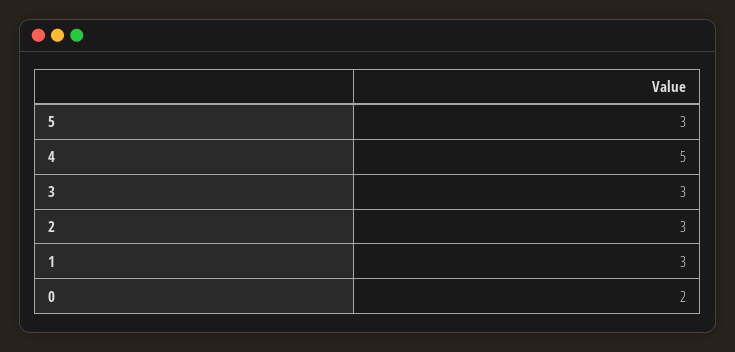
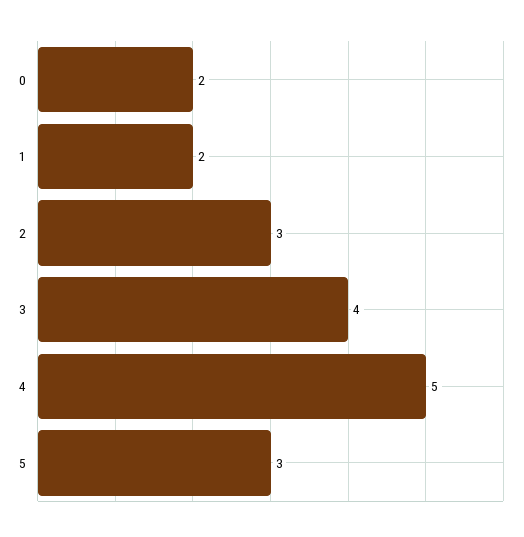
3: 3 -> 4
1: 3 -> 2

